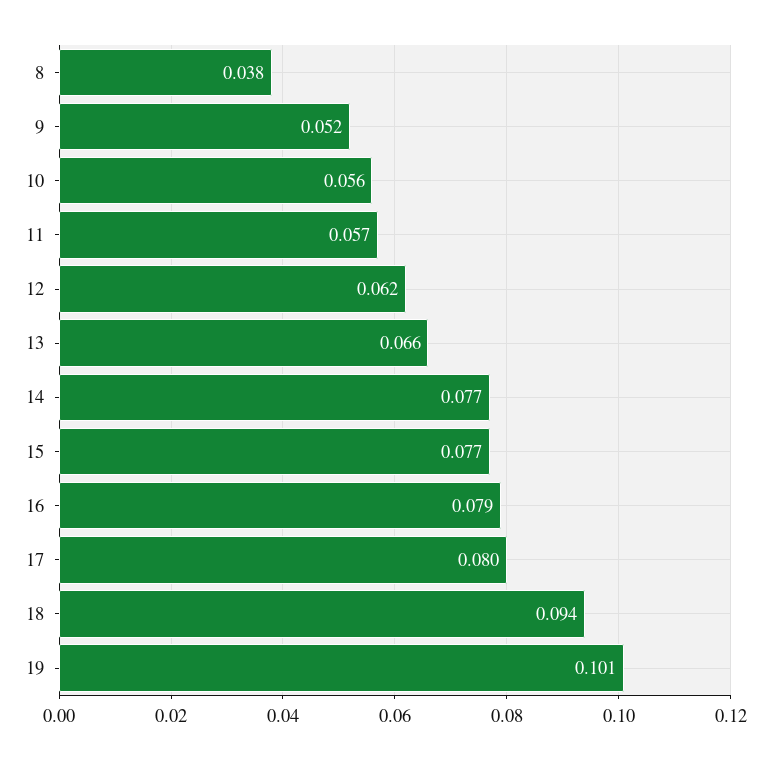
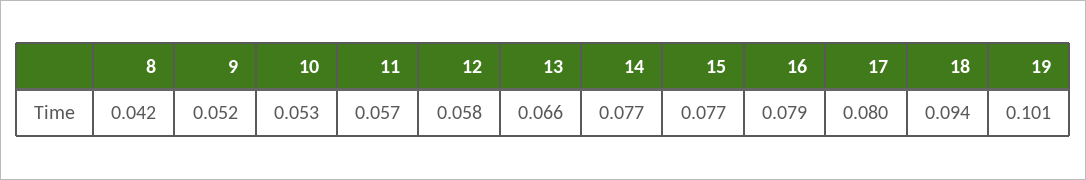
8: 0.038 -> 0.042
10: 0.056 -> 0.053
12: 0.062 -> 0.058

